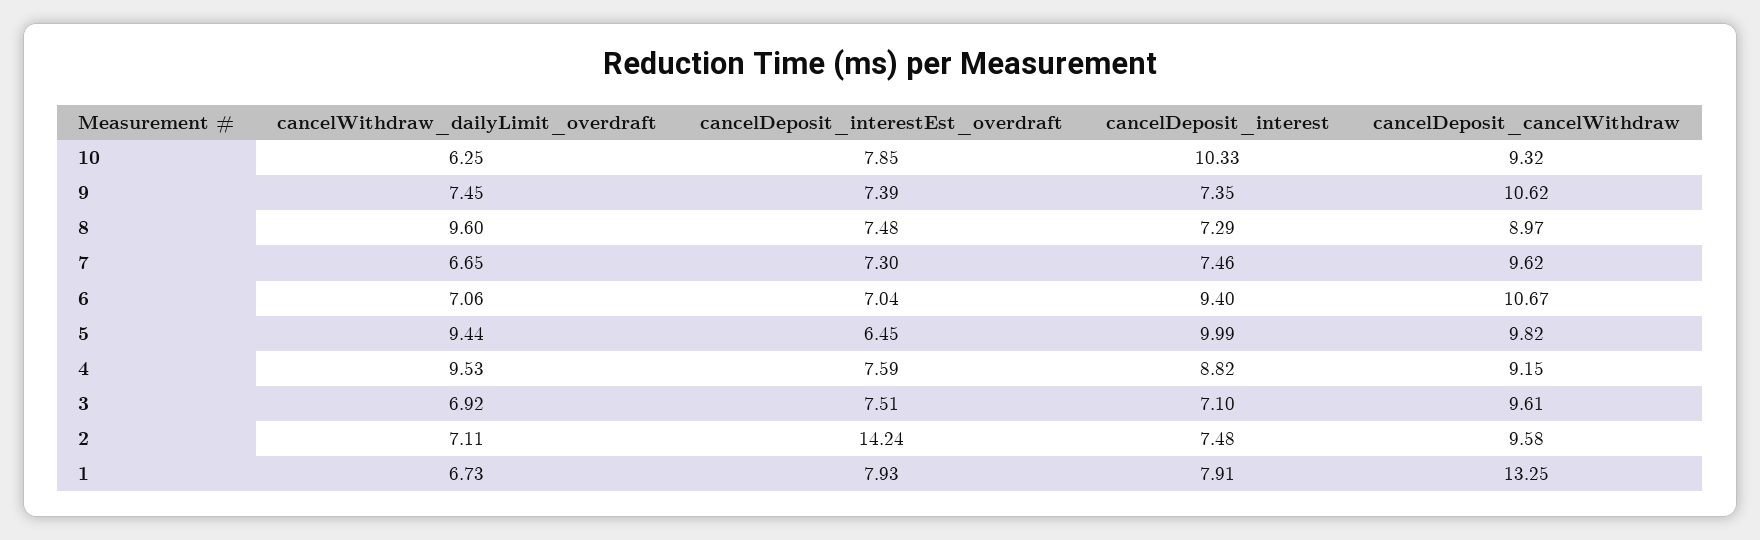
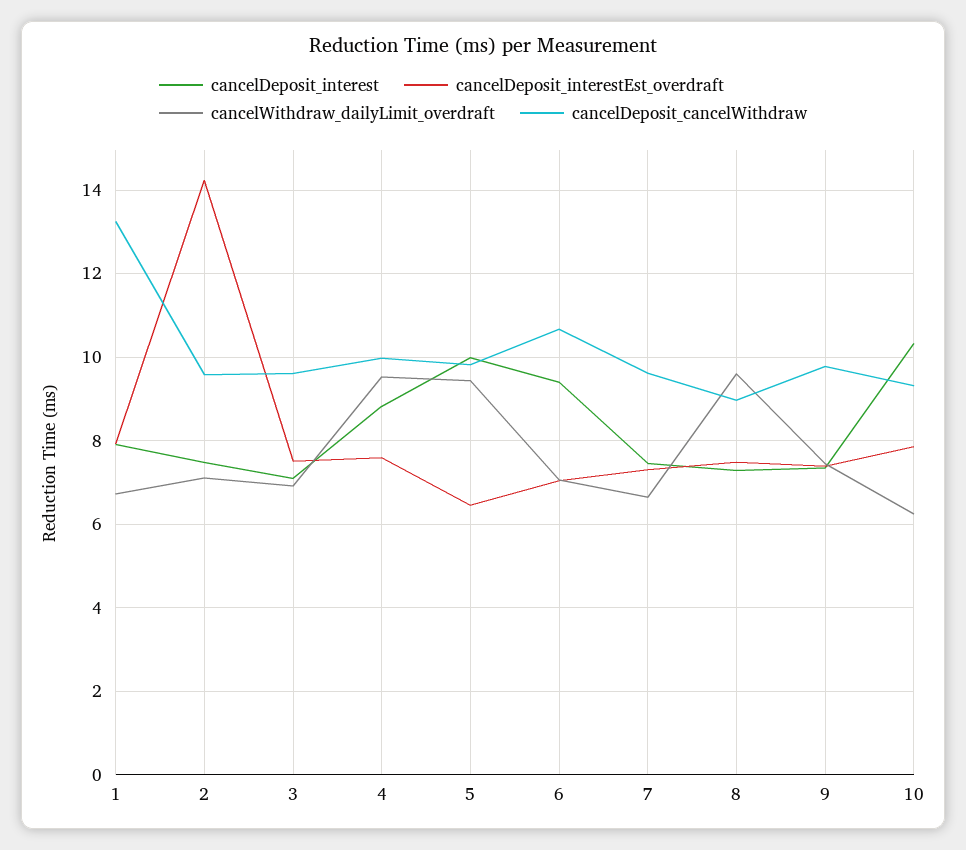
cancelDeposit_cancelWithdraw, 9: 10.62 -> 9.8
cancelDeposit_cancelWithdraw, 4: 9.15 -> 10

